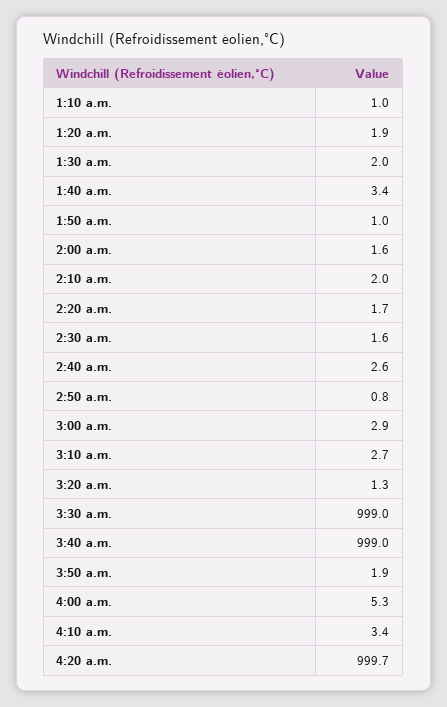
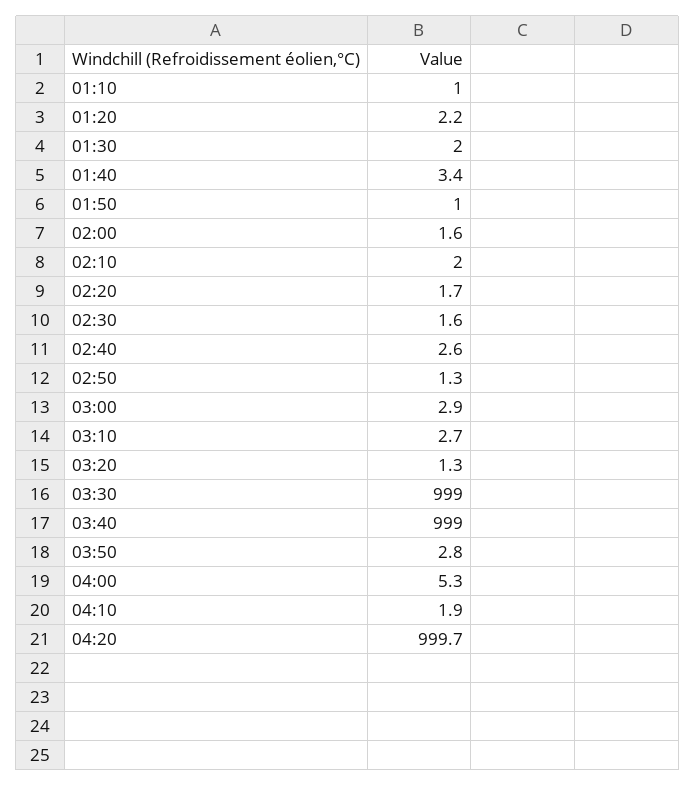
1:20 a.m.: 1.9 -> 2.2
2:50 a.m.: 0.8 -> 1.3
3:50 a.m.: 1.9 -> 2.8
4:10 a.m.: 3.4 -> 1.9

